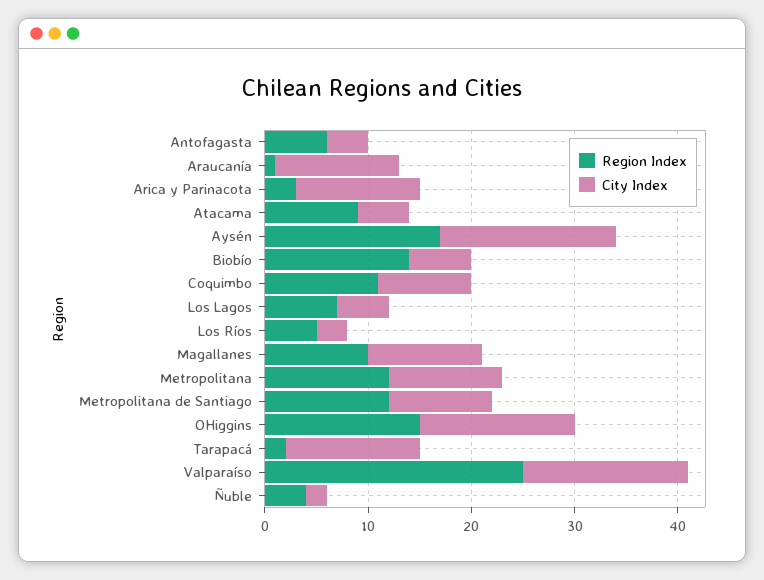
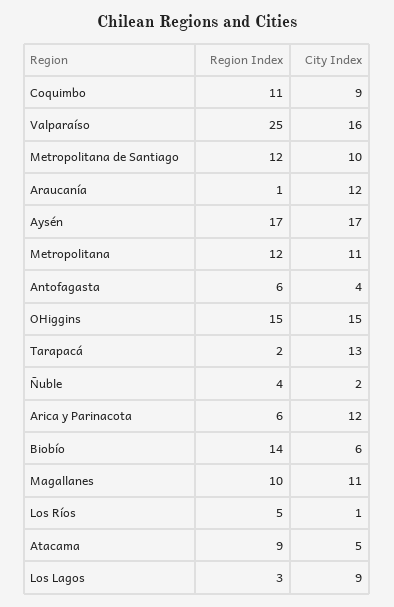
Region Index, Arica y Parinacota: 3 -> 6
Region Index, Los Lagos: 7 -> 3
City Index, Los Lagos: 5 -> 9
City Index, Los Ríos: 3 -> 1

